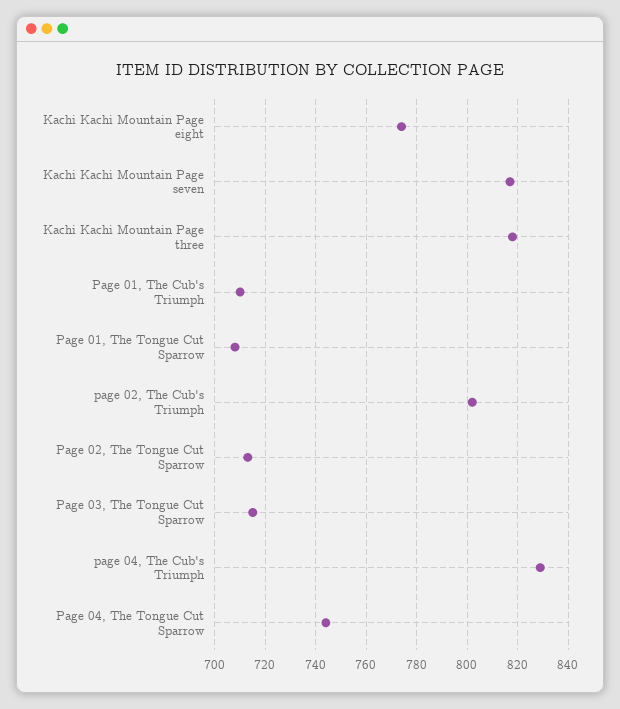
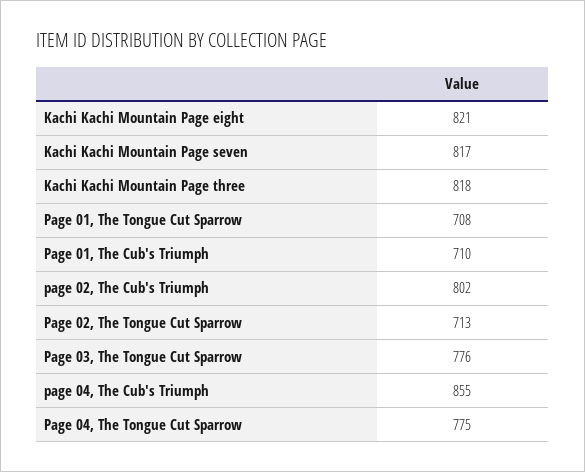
Kachi Kachi Mountain Page eight: 775 -> 821
Page 03, The Tongue Cut Sparrow: 715 -> 776
page 04, The Cub's Triumph: 830 -> 855
Page 04, The Tongue Cut Sparrow: 745 -> 775

